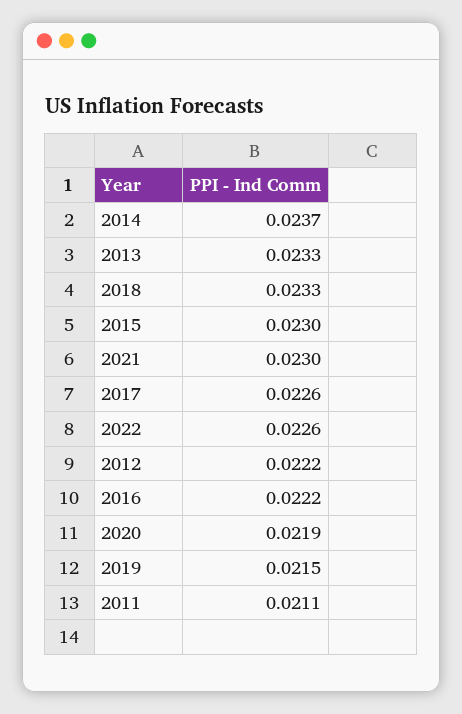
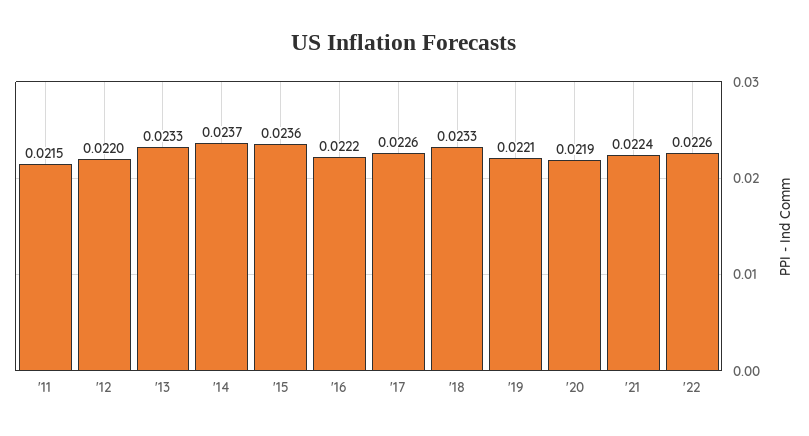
2015: 0.023 -> 0.0236
2021: 0.023 -> 0.0224
2012: 0.0222 -> 0.022
2019: 0.0215 -> 0.0221
2011: 0.0211 -> 0.0215

